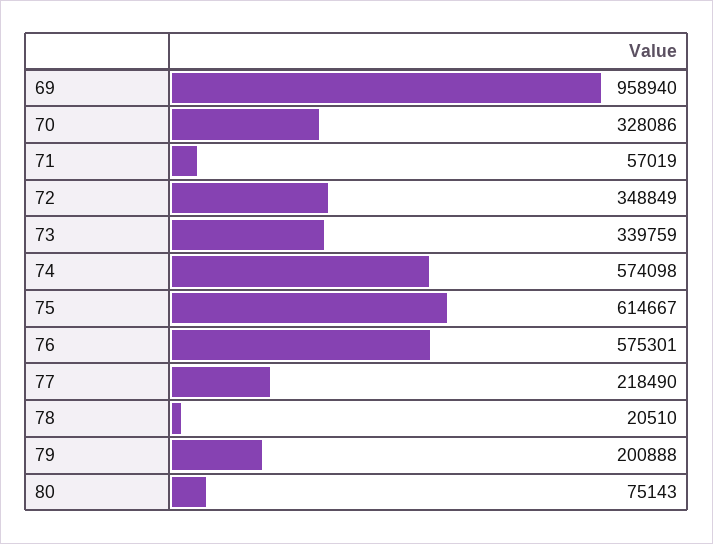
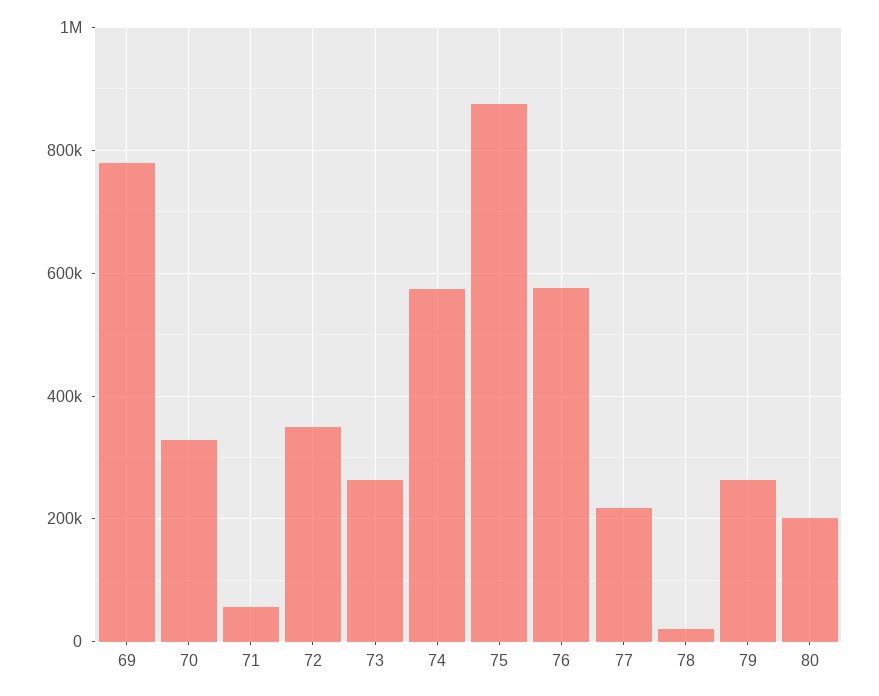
69: 958940 -> 780000
73: 339759 -> 260000
75: 614667 -> 880000
79: 200888 -> 260000
80: 75143 -> 200000

